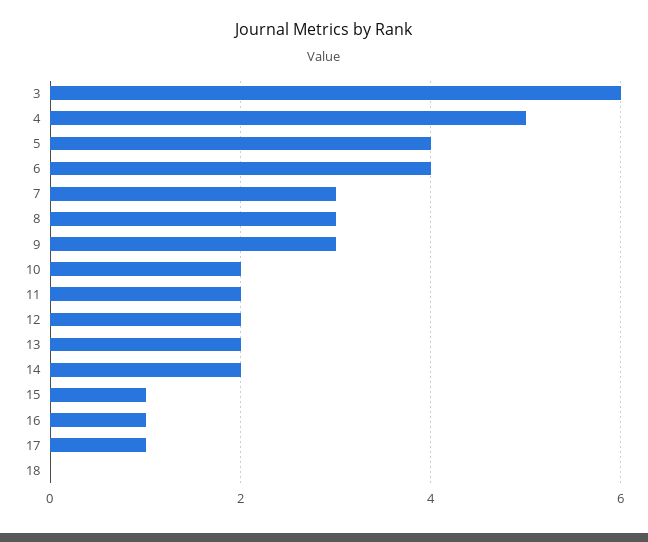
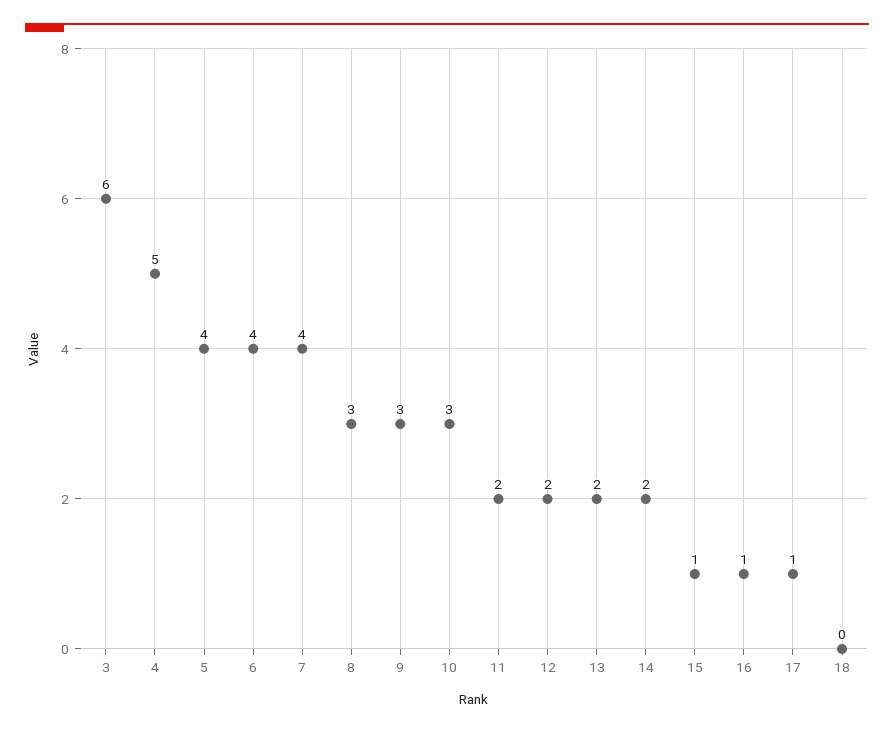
7: 3 -> 4
10: 2 -> 3

